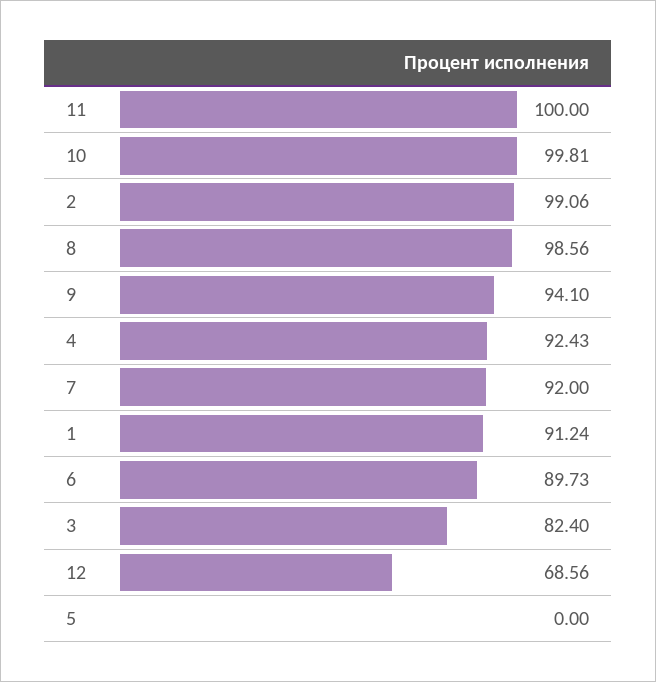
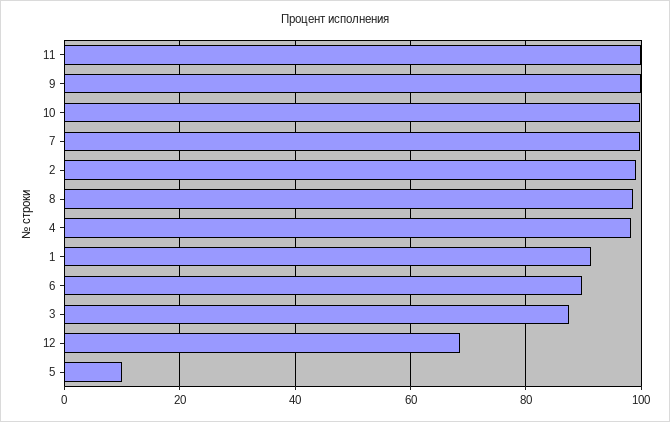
9: 94.1 -> 100
4: 92.43 -> 98
7: 92 -> 100
3: 82.4 -> 88
5: 0 -> 10

